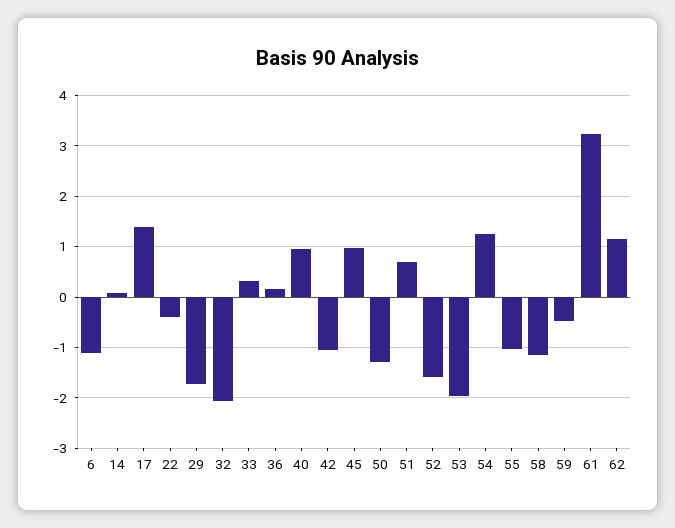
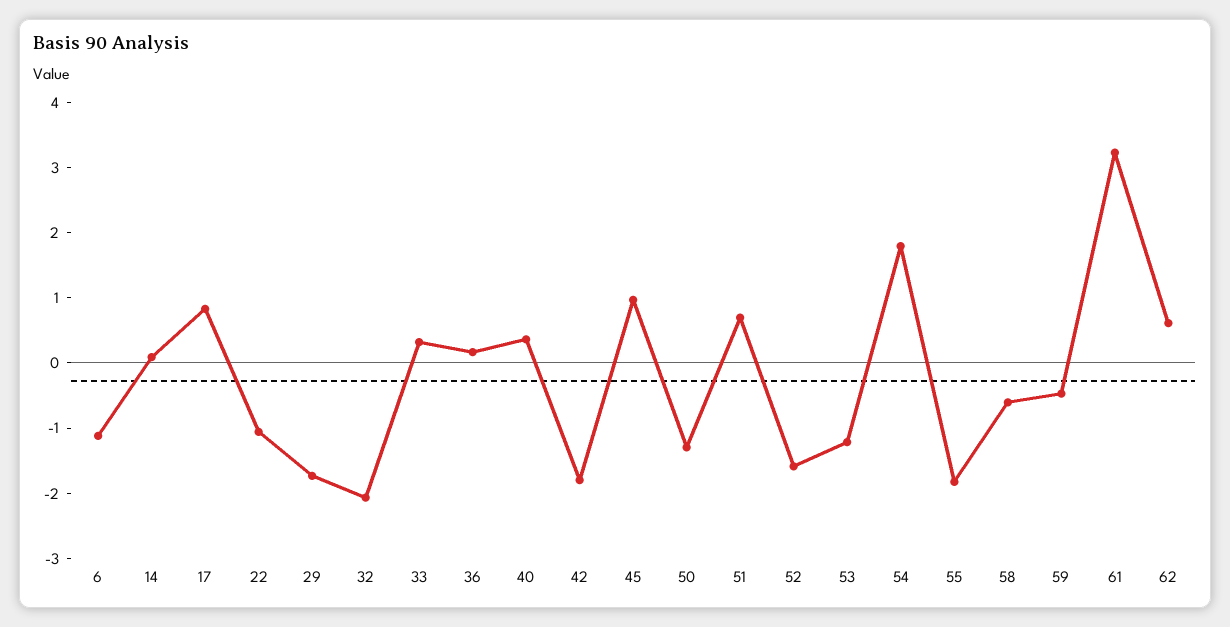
17: 1.4 -> 0.8
22: -0.4 -> -1
40: 1 -> 0.4
42: -1 -> -1.8
53: -2 -> -1.2
54: 1.2 -> 1.8
55: -1 -> -1.8
58: -1.2 -> -0.6
62: 1.2 -> 0.6

